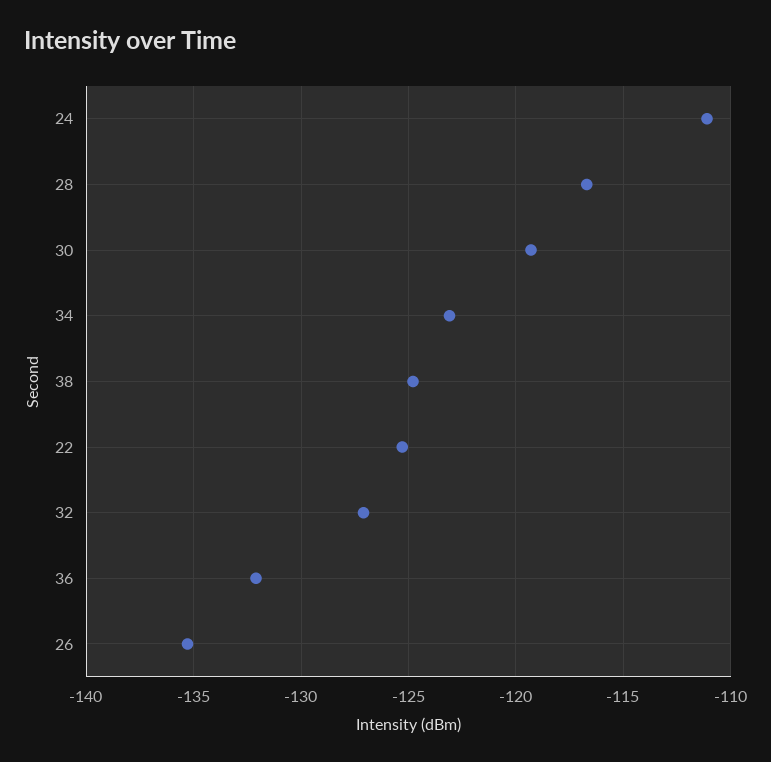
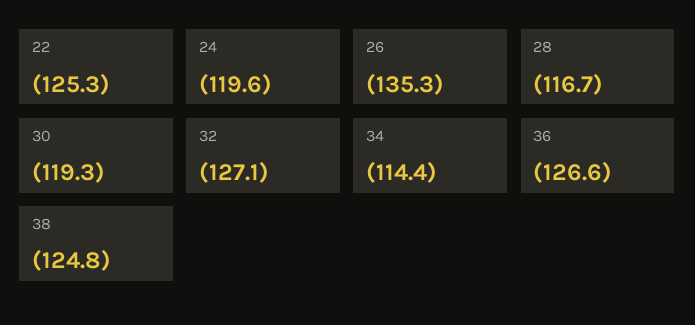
24: -111 -> -119.6
34: -123 -> -114.4
36: -132 -> -126.6

